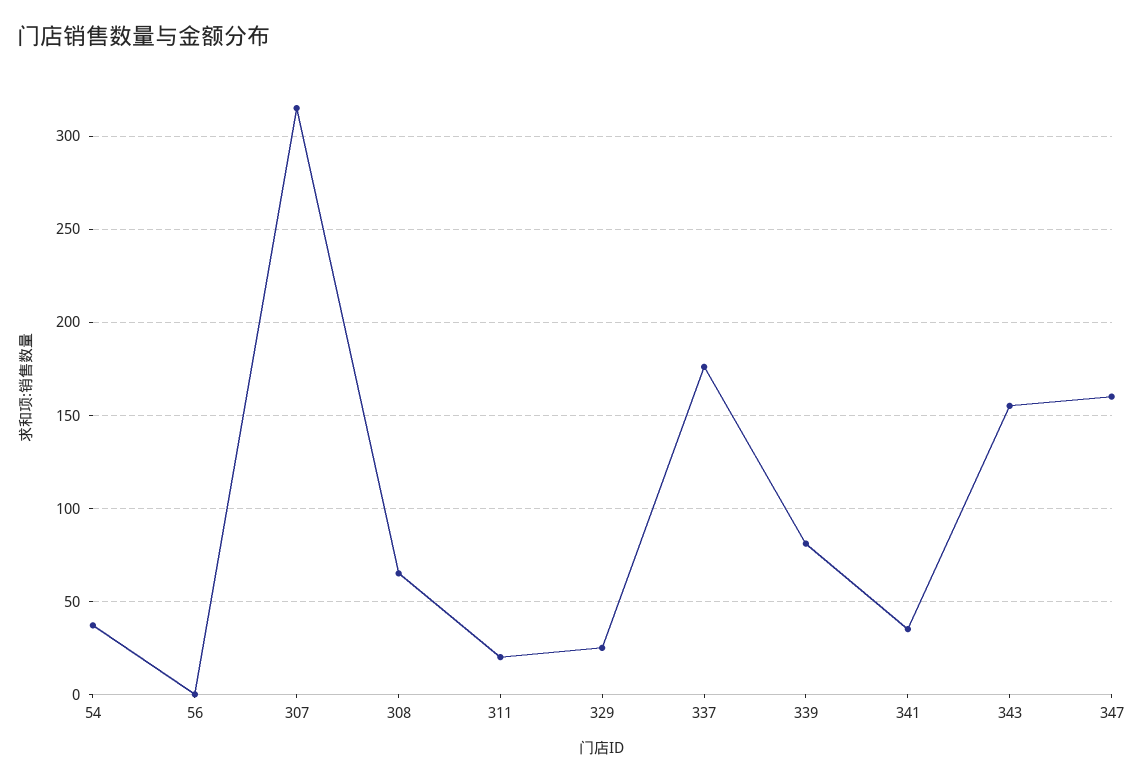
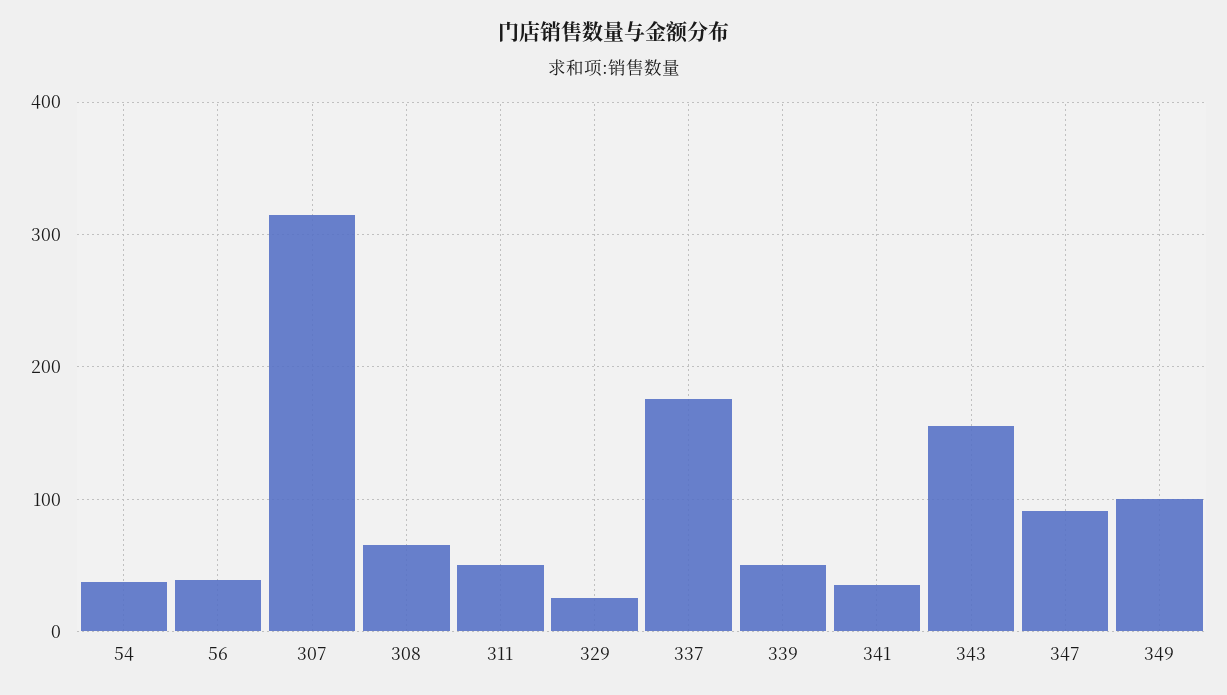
56: 0 -> 40
311: 20 -> 50
339: 80 -> 50
347: 160 -> 90
349: none -> 100

